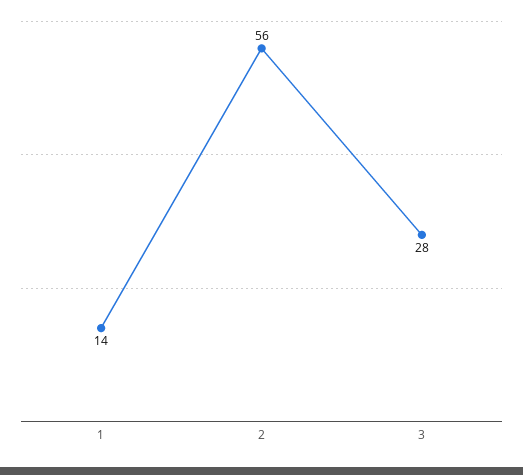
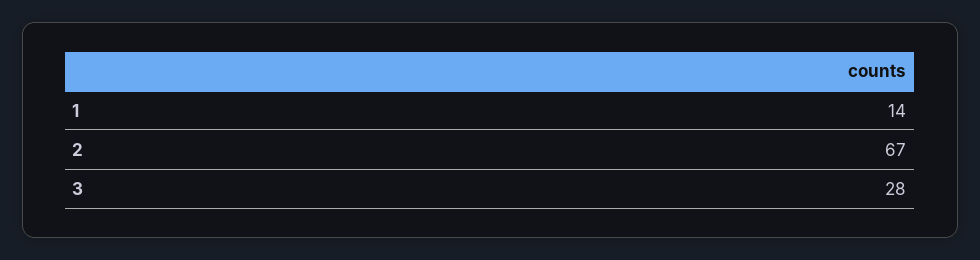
2: 56 -> 67

